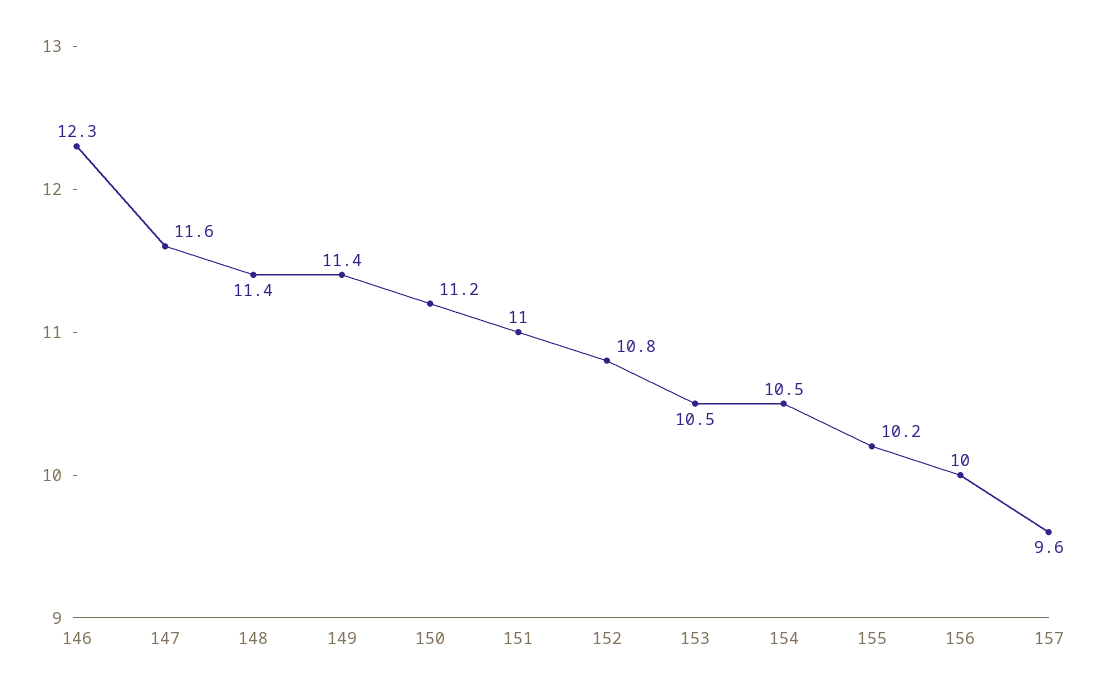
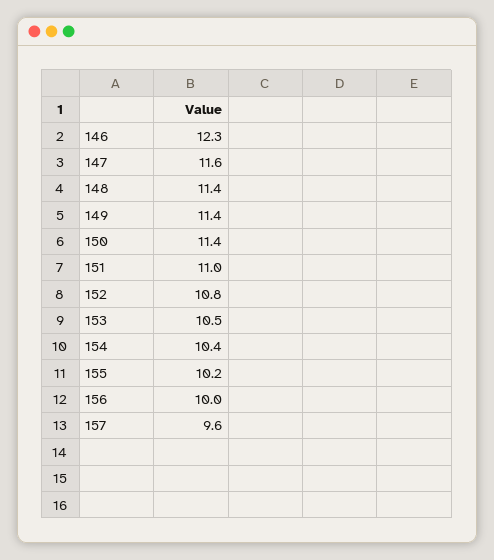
150: 11.2 -> 11.4
154: 10.5 -> 10.4

